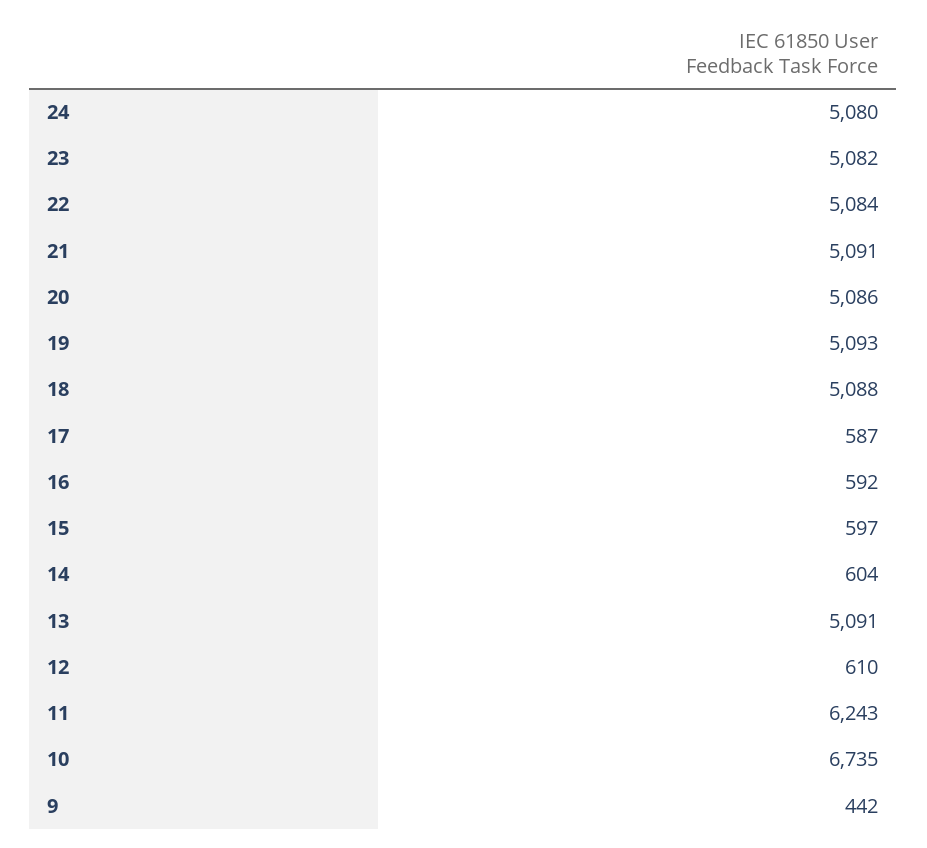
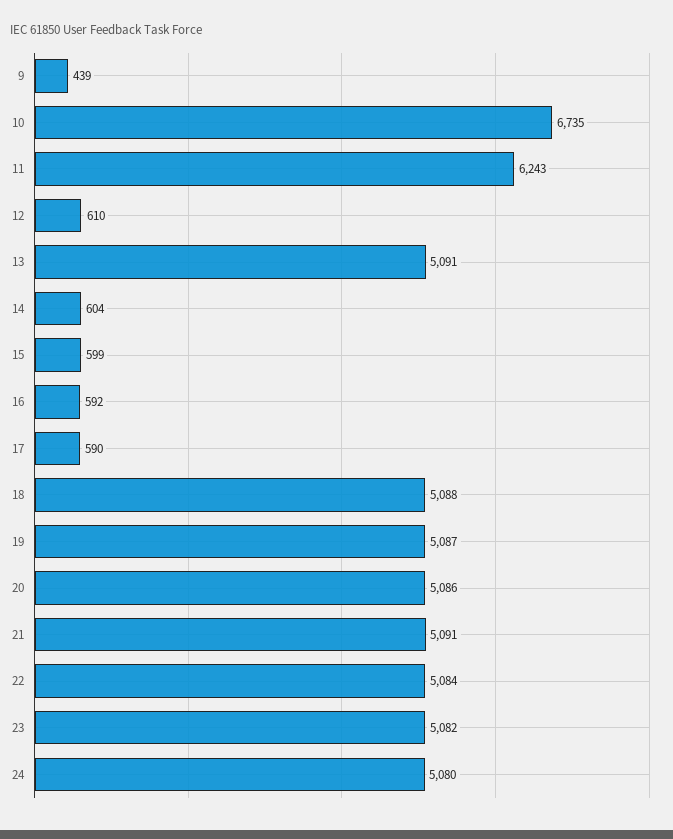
19: 5093 -> 5087
17: 587 -> 590
15: 597 -> 599
9: 442 -> 439

